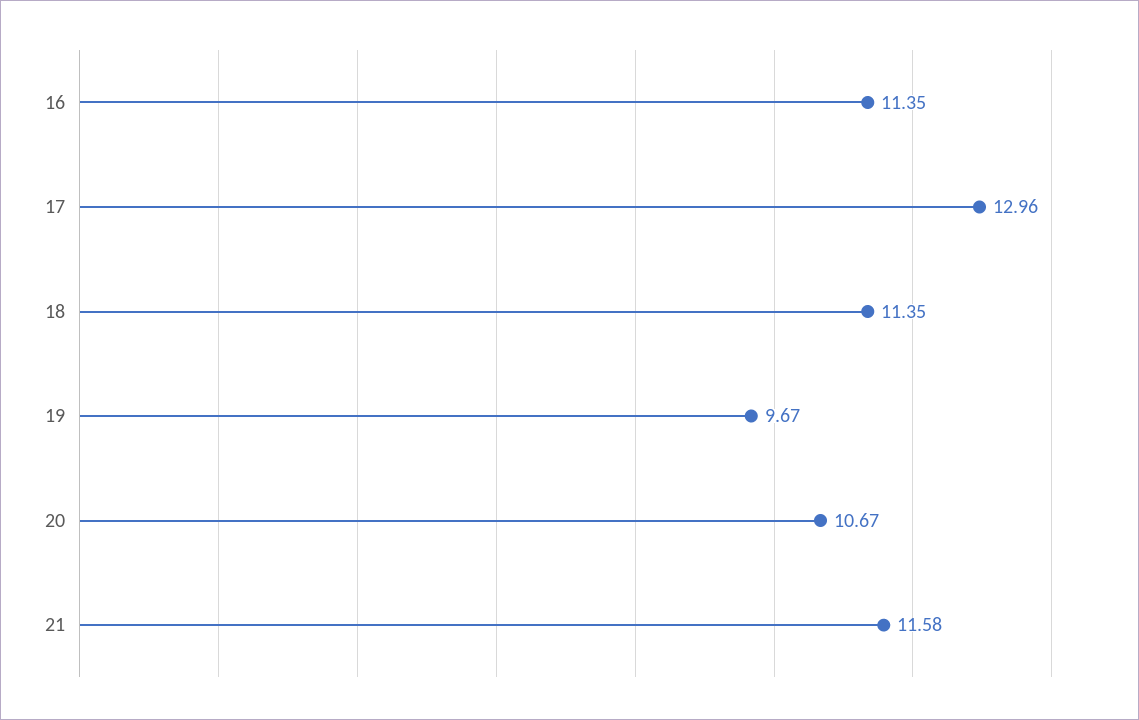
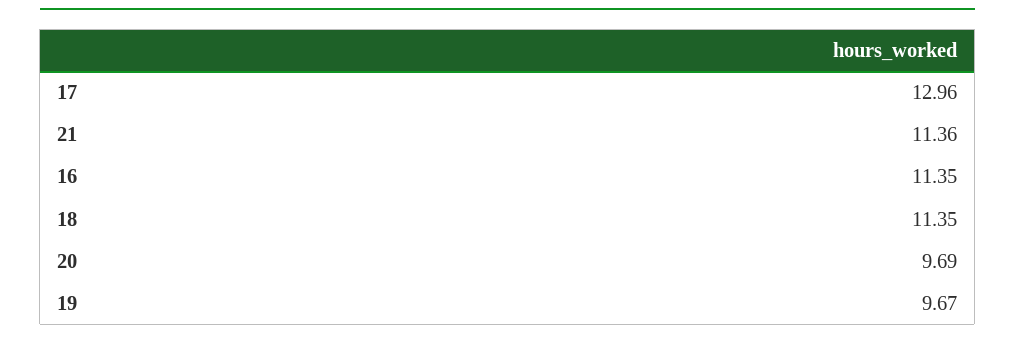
20: 10.67 -> 9.69
21: 11.58 -> 11.36

